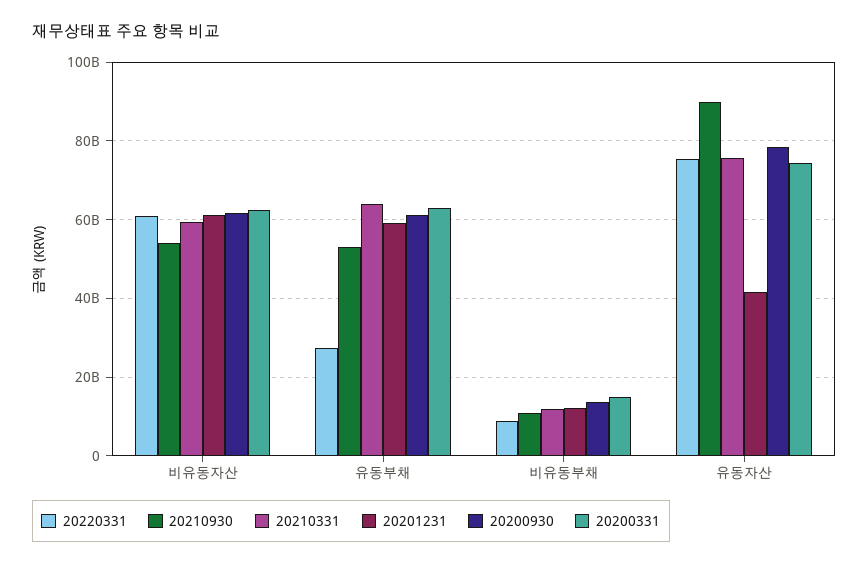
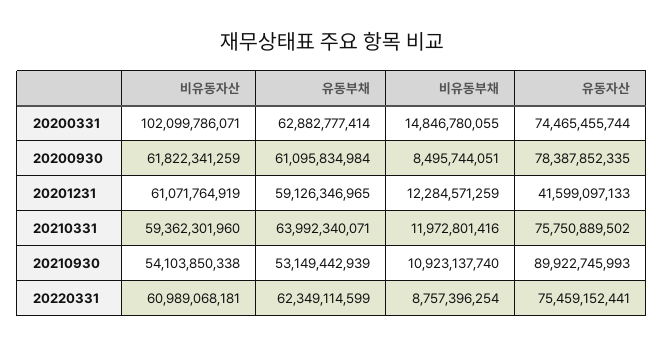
20200331, 비유동자산: 62000000000 -> 102099786071
20220331, 유동부채: 28000000000 -> 62349114599
20200930, 비유동부채: 14000000000 -> 8495744051

